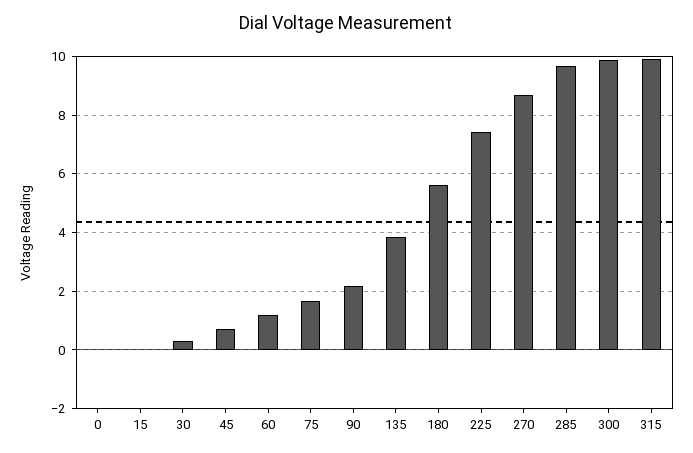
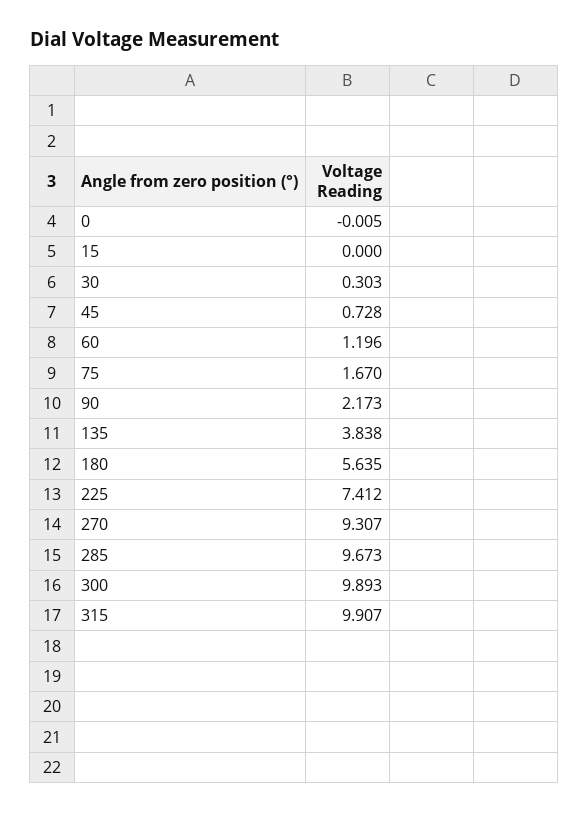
270: 8.75 -> 9.307

